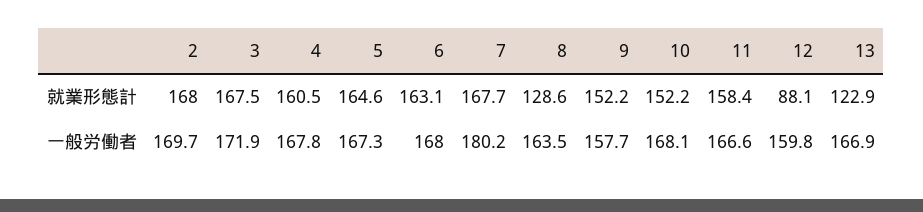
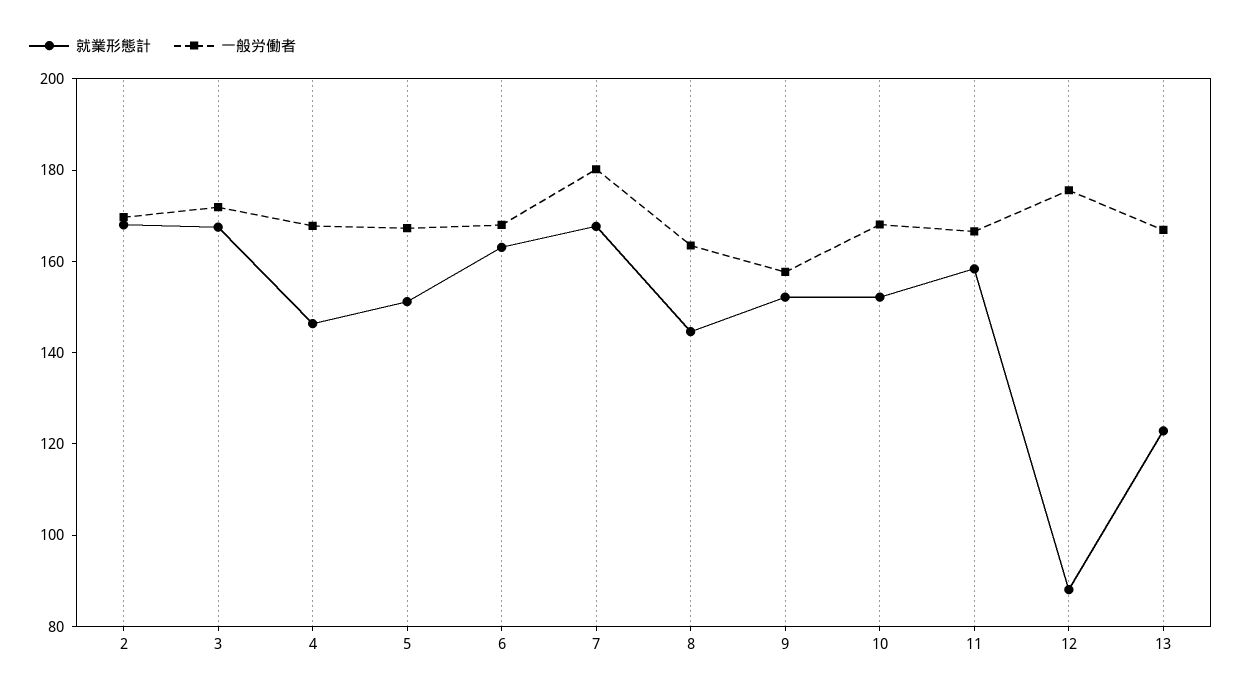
就業形態計, 4: 160.5 -> 145
就業形態計, 5: 164.6 -> 150
就業形態計, 8: 128.6 -> 145
一般労働者, 12: 159.8 -> 175

